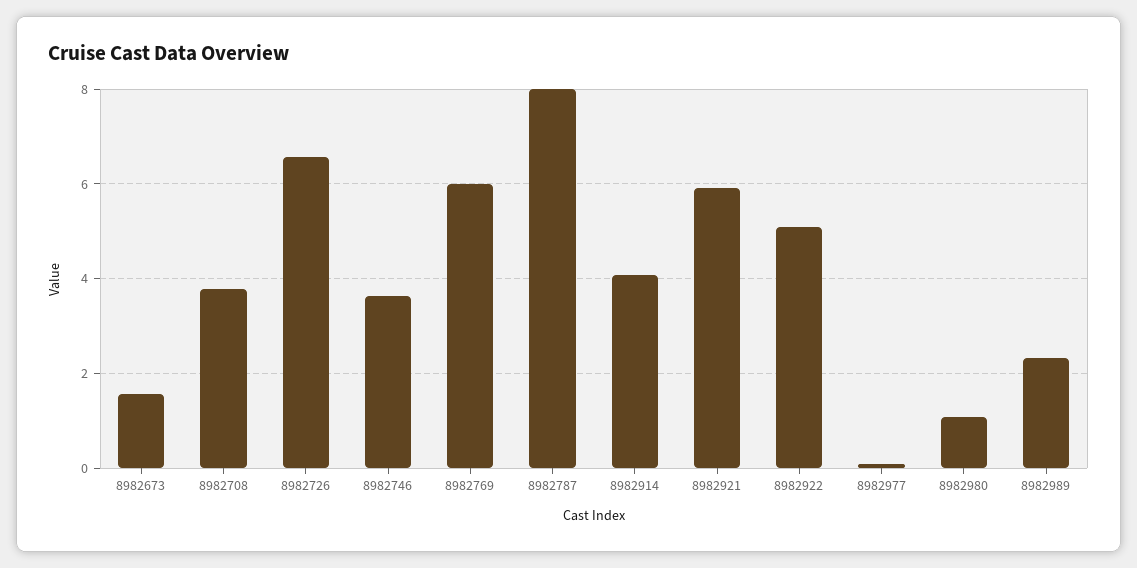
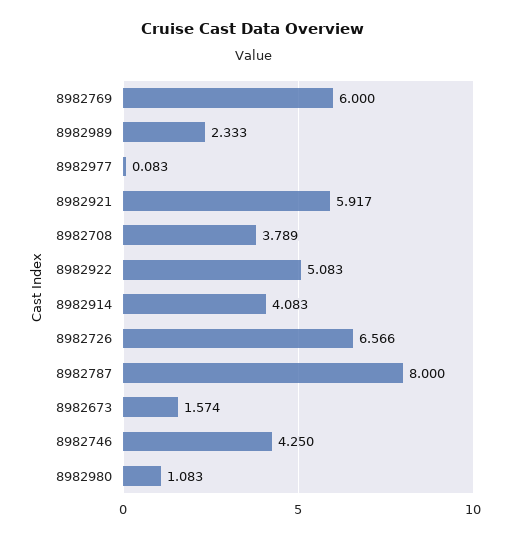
8982746: 3.6 -> 4.25

